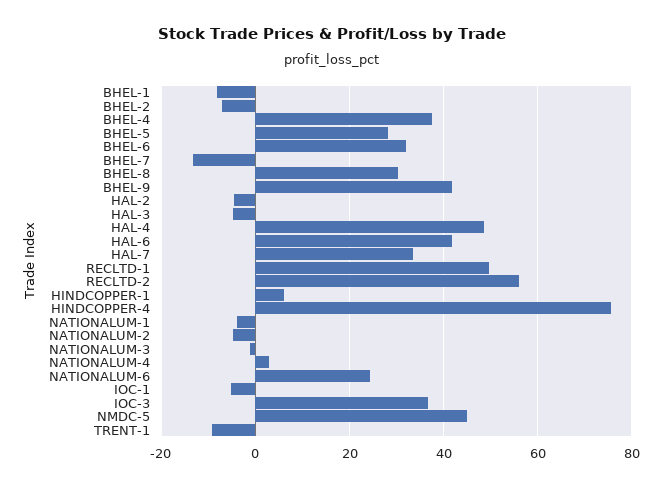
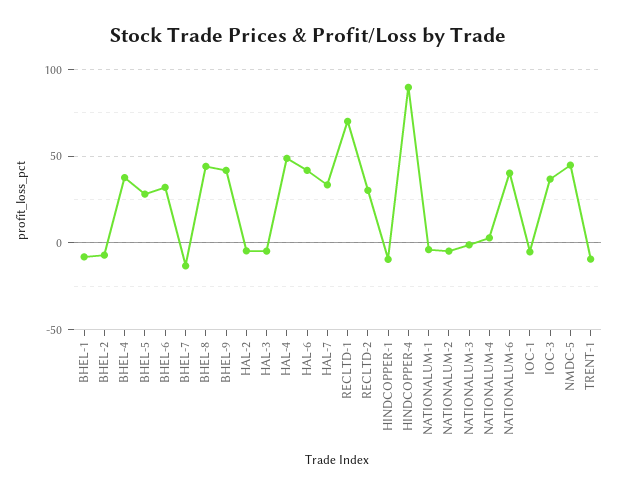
BHEL-8: 30 -> 45
RECLTD-1: 50 -> 70
RECLTD-2: 56 -> 30
HINDCOPPER-1: 6 -> -10
HINDCOPPER-4: 76 -> 90
NATIONALUM-6: 24 -> 40

